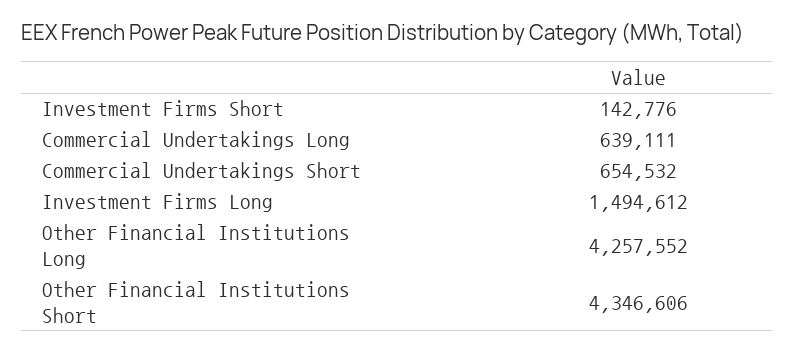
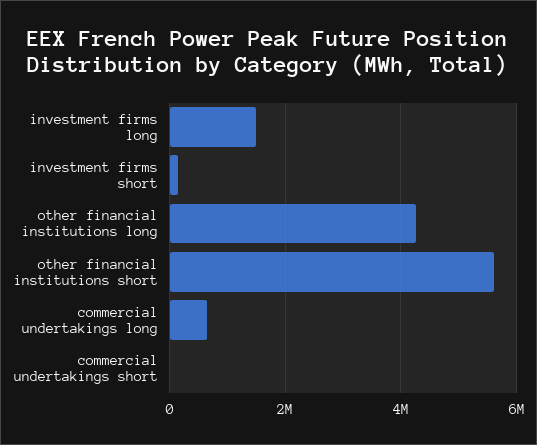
Commercial Undertakings Short: 654532 -> 0
Other Financial Institutions Short: 4346606 -> 5600000

